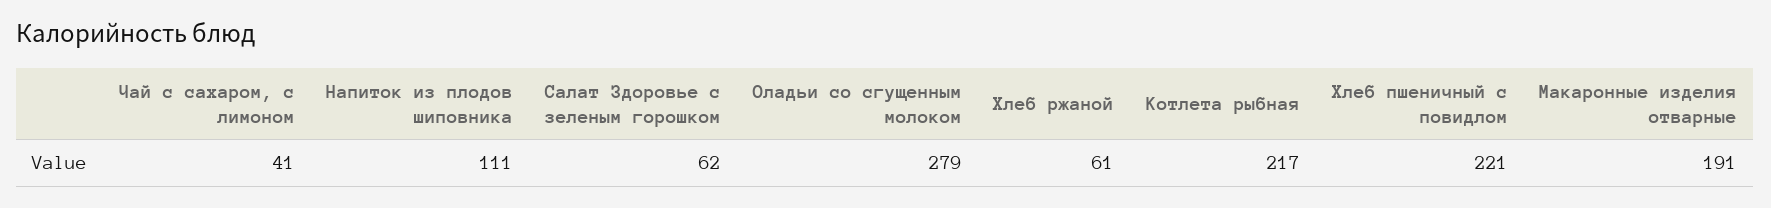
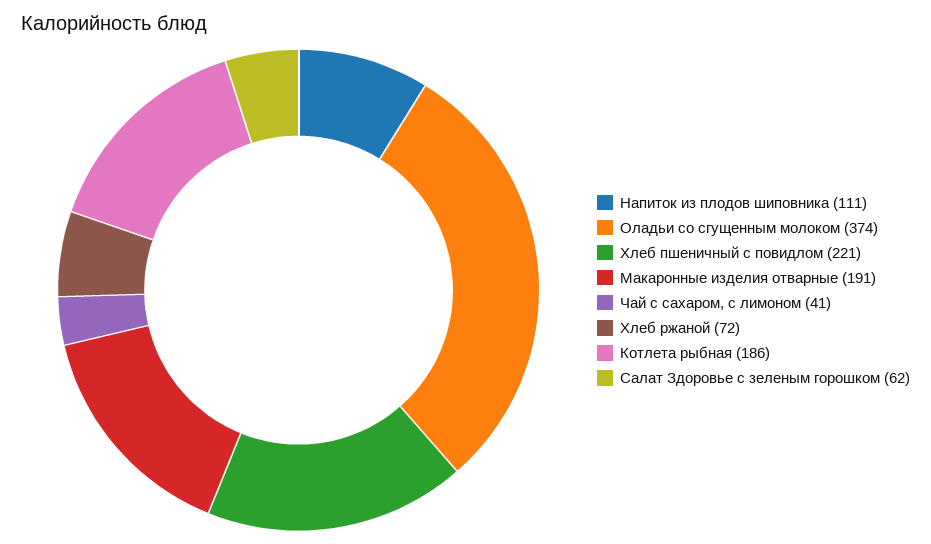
Оладьи со сгущенным молоком: 279 -> 374
Хлеб ржаной: 61 -> 72
Котлета рыбная: 217 -> 186

